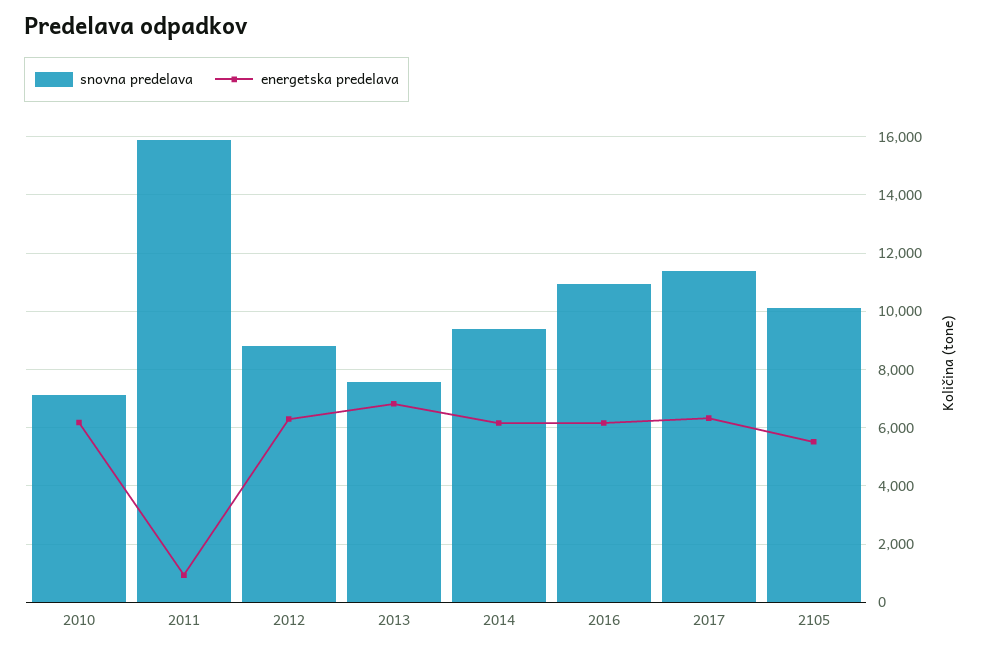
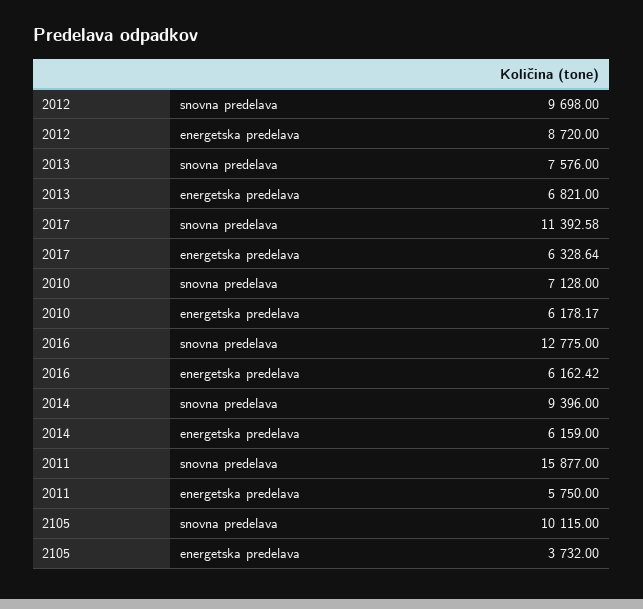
energetska predelava, 2011: 1000 -> 5750
snovna predelava, 2012: 8750 -> 9698
energetska predelava, 2012: 6250 -> 8720
snovna predelava, 2016: 11000 -> 12775
energetska predelava, 2105: 5500 -> 3732

